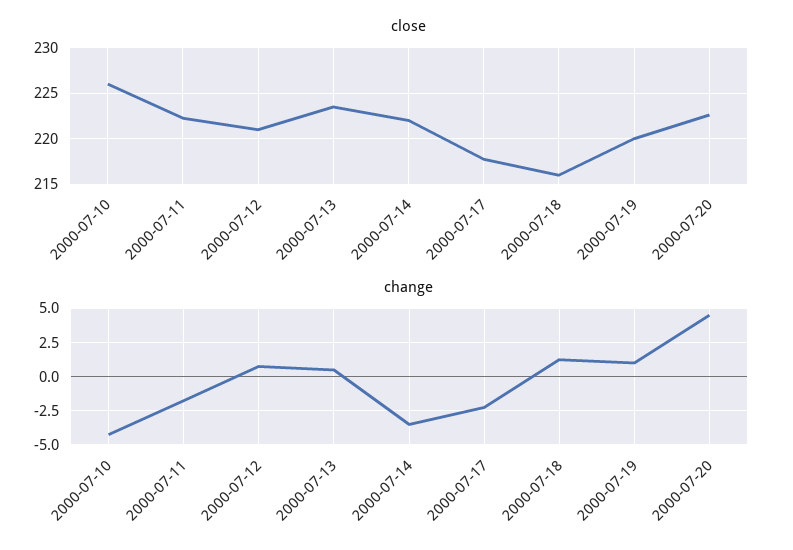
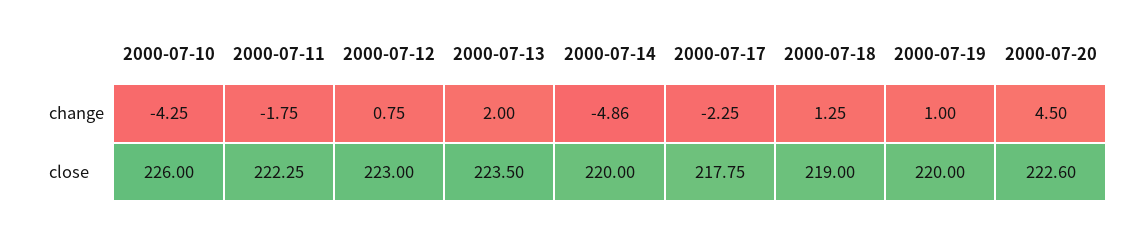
close, 2000-07-12: 221 -> 223
close, 2000-07-14: 222 -> 220
close, 2000-07-18: 216 -> 219
change, 2000-07-13: 0.5 -> 2
change, 2000-07-14: -3.5 -> -4.86

